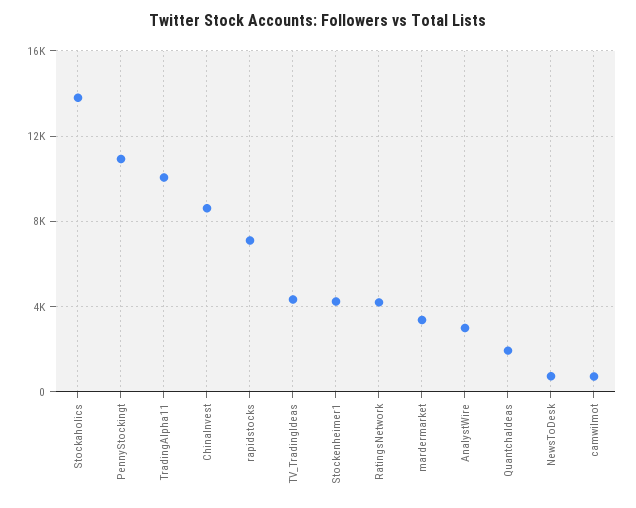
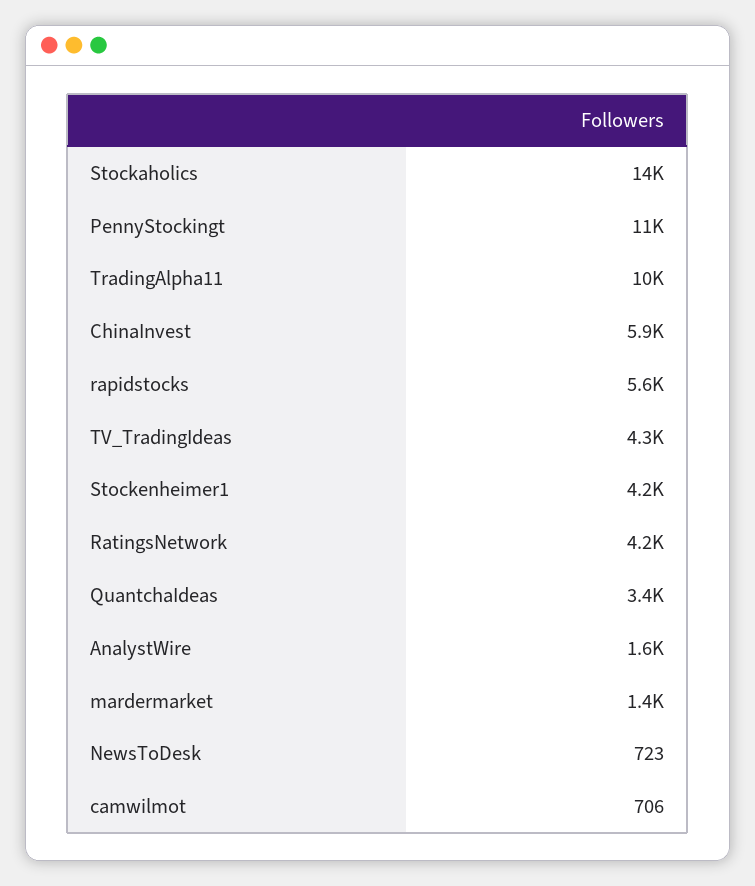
ChinaInvest: 8500 -> 5900
rapidstocks: 7000 -> 5600
mardermarket: 3500 -> 1400
AnalystWire: 3000 -> 1600
QuantchaIdeas: 2000 -> 3400

